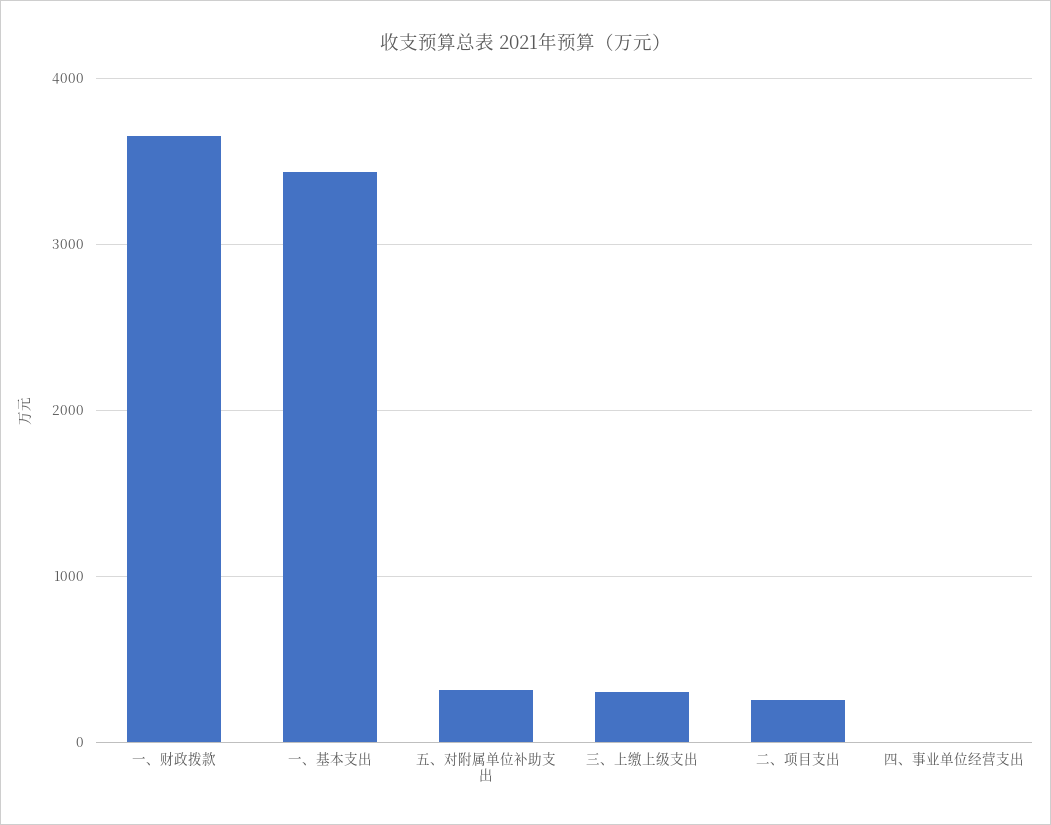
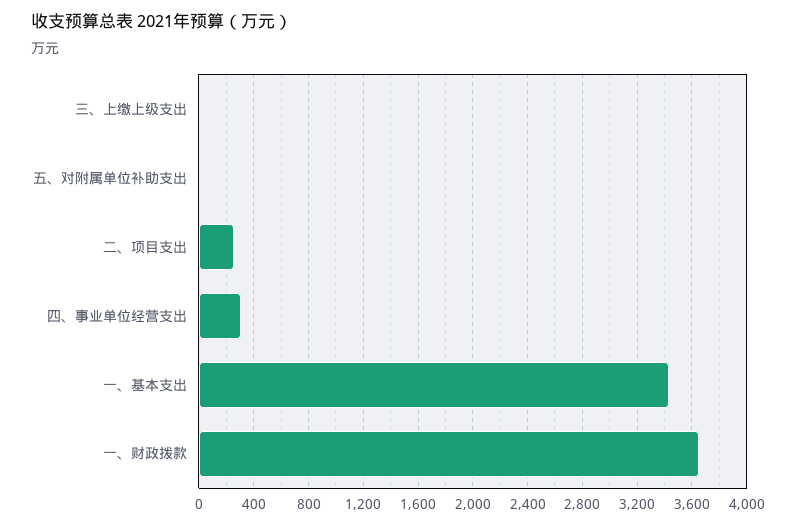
五、对附属单位补助支出: 300 -> 0
三、上缴上级支出: 300 -> 0
四、事业单位经营支出: 0 -> 300

